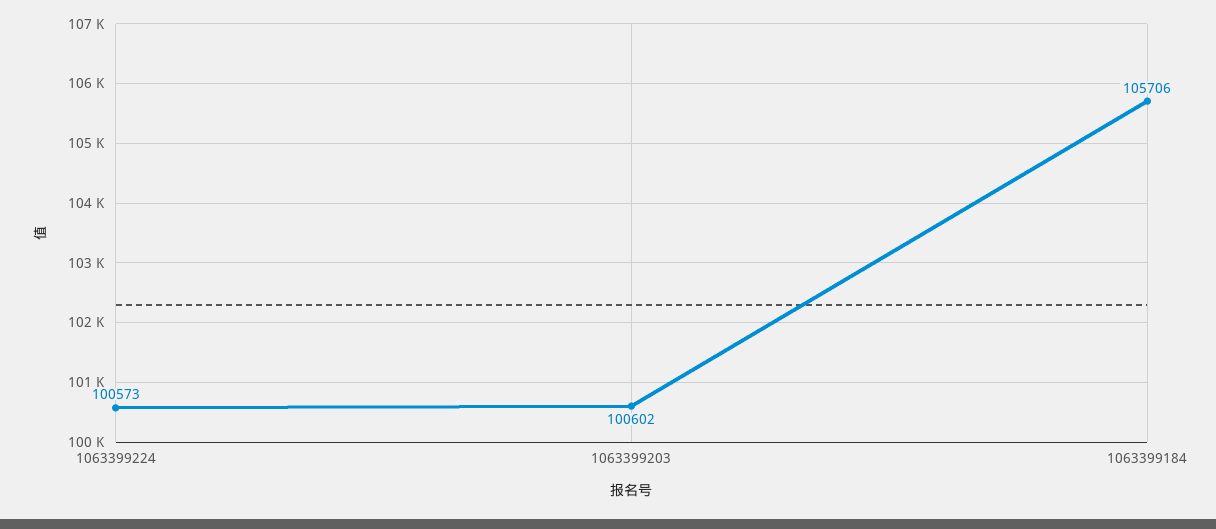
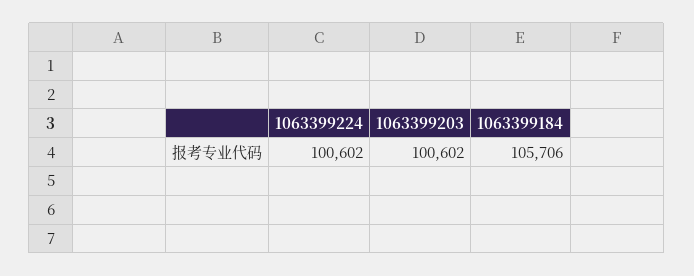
1063399224: 100573 -> 100602

